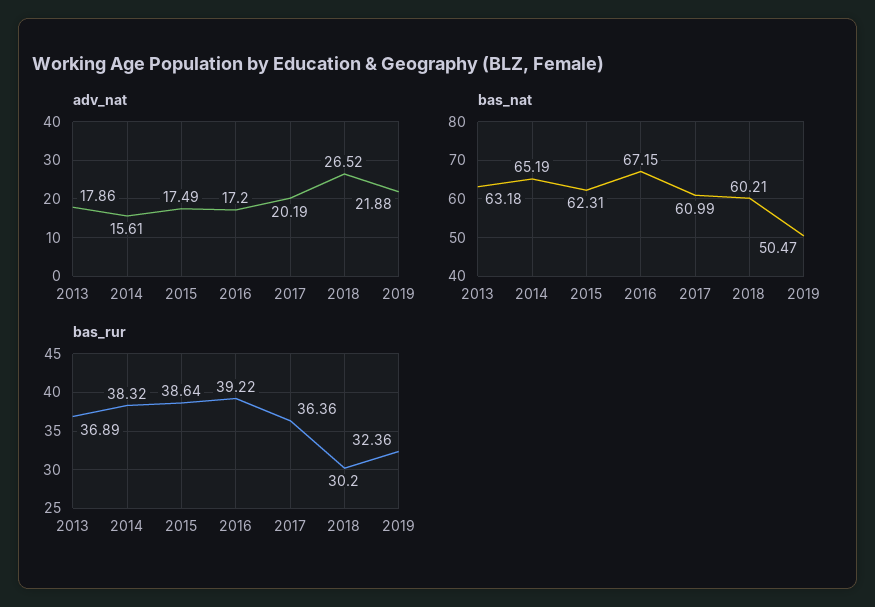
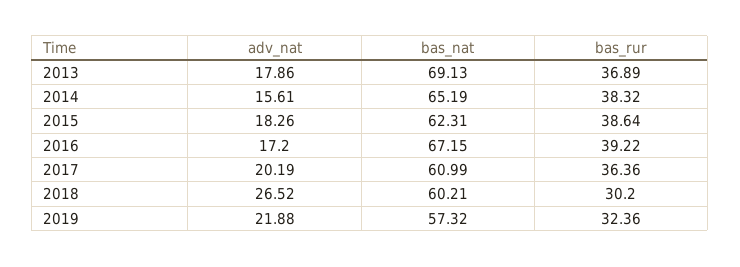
adv_nat, 2015: 17.49 -> 18.26
bas_nat, 2013: 63.18 -> 69.13
bas_nat, 2019: 50.47 -> 57.32

